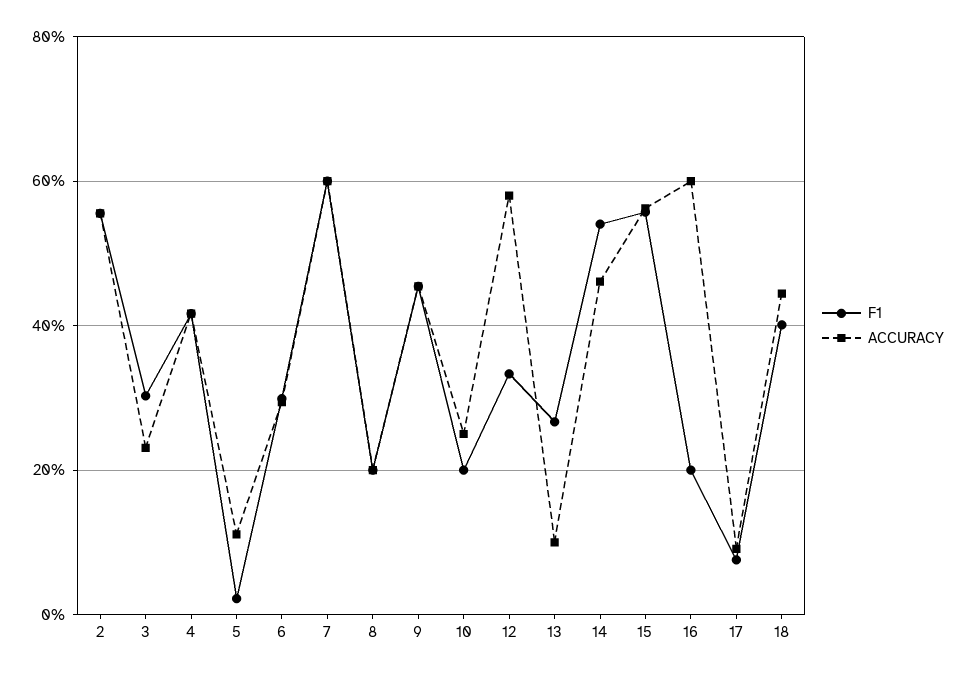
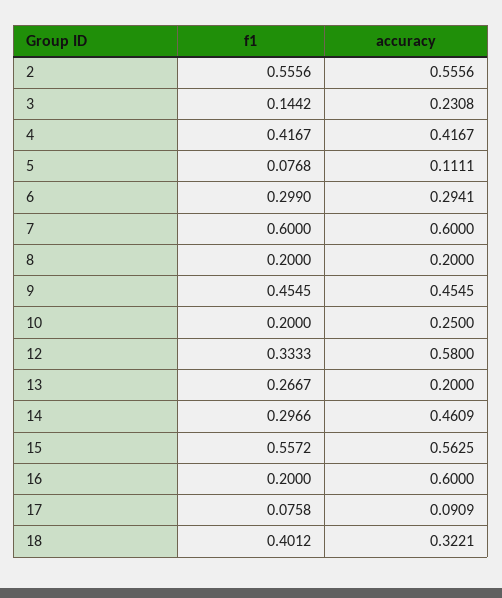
F1, 3: 0.3 -> 0.1442
F1, 5: 0.02 -> 0.0768
ACCURACY, 13: 0.1 -> 0.2
F1, 14: 0.54 -> 0.2966
ACCURACY, 18: 0.44 -> 0.3221

